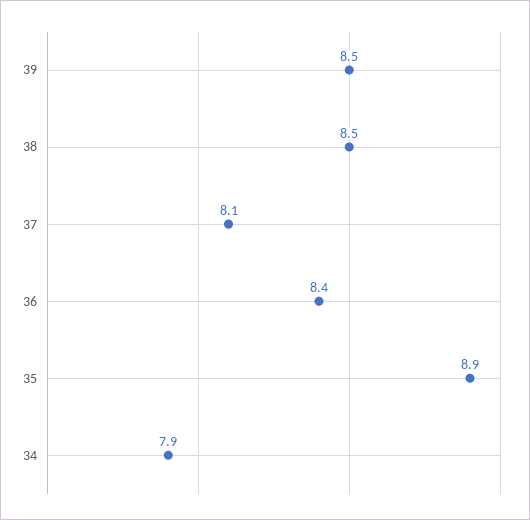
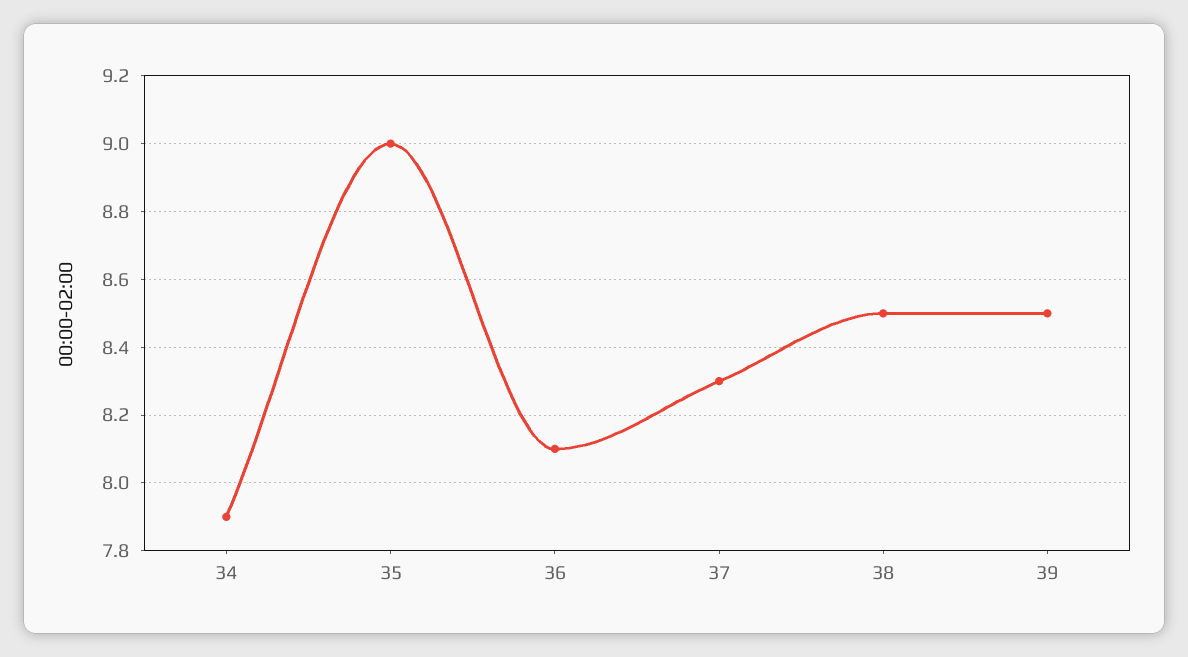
37: 8.1 -> 8.3
36: 8.4 -> 8.1
35: 8.9 -> 9

